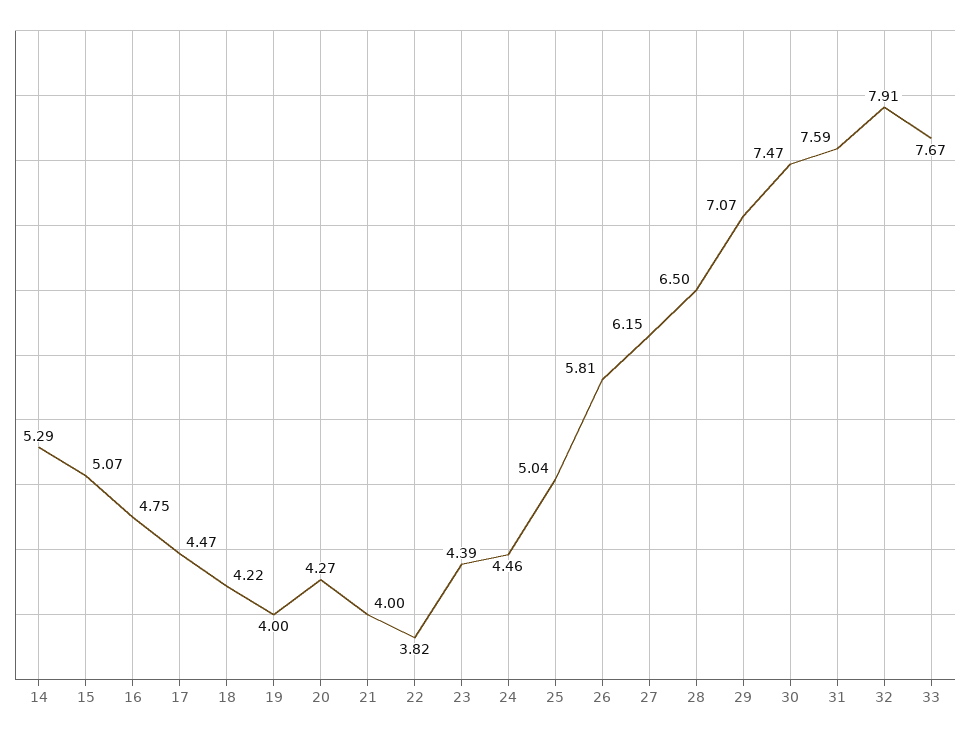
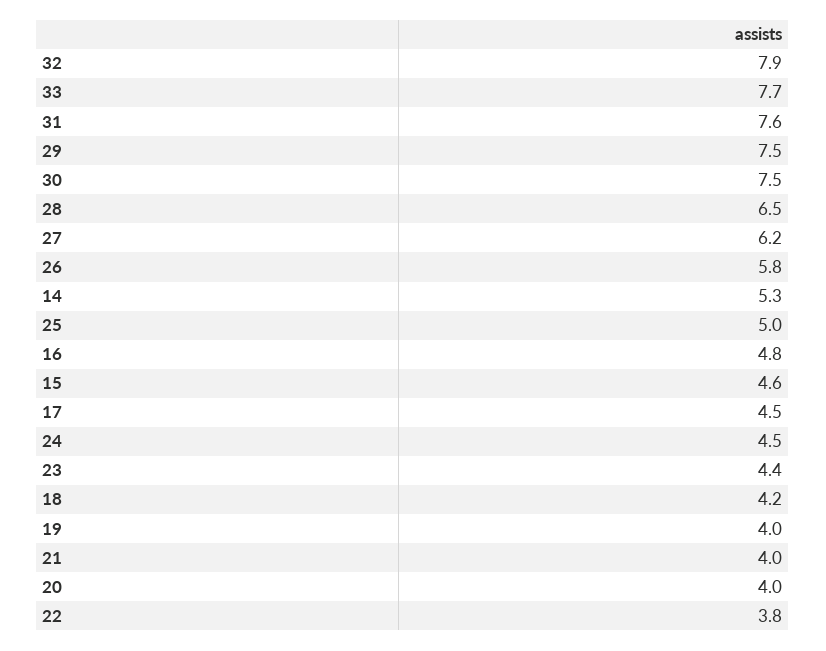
15: 5.07 -> 4.6
20: 4.27 -> 4
29: 7.07 -> 7.5

